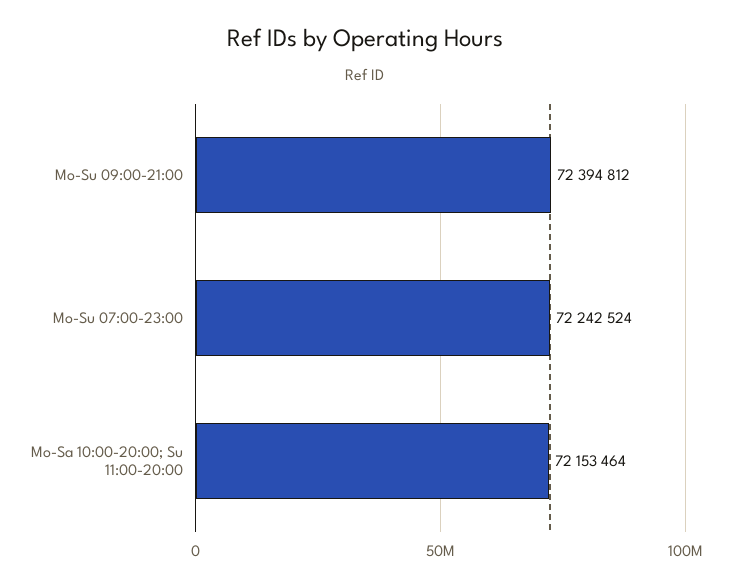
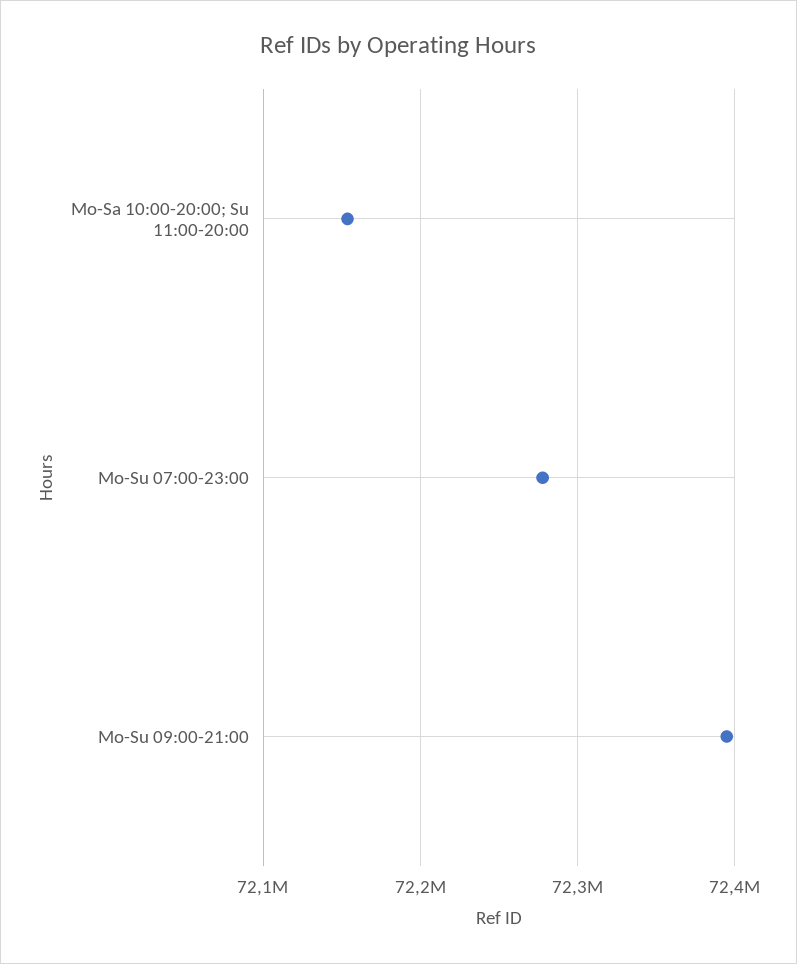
Mo-Su 07:00-23:00: 72242524 -> 72280000

